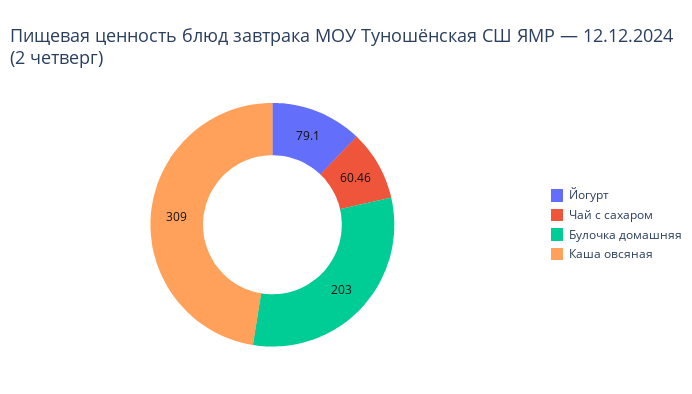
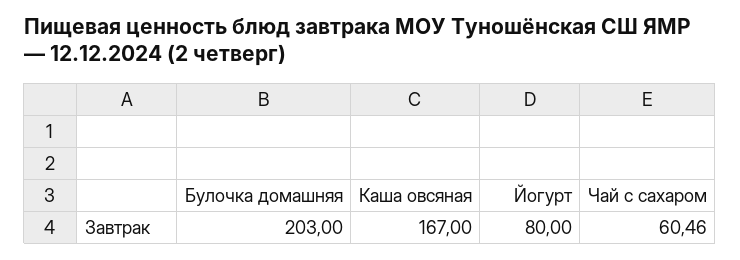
Йогурт: 79.1 -> 80
Каша овсяная: 309 -> 167

